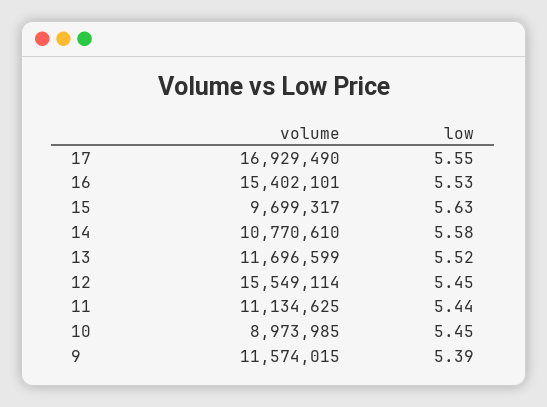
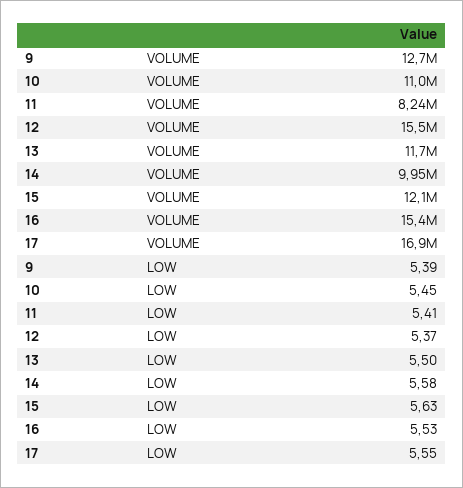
volume, 15: 9699317 -> 12100000
volume, 14: 10770610 -> 9950000
low, 13: 5.52 -> 5.5
low, 12: 5.45 -> 5.37
volume, 11: 11134625 -> 8240000
low, 11: 5.44 -> 5.41
volume, 10: 8973985 -> 11000000
volume, 9: 11574015 -> 12700000

